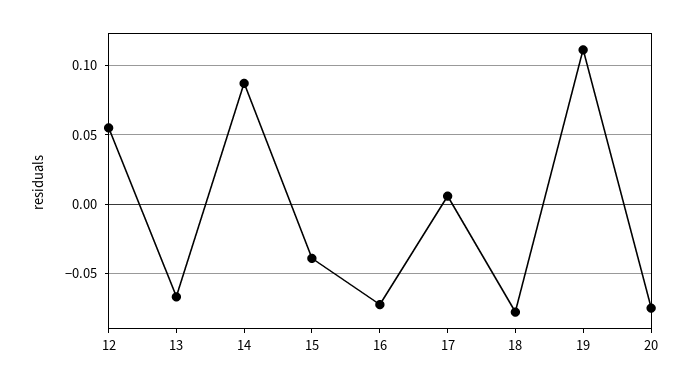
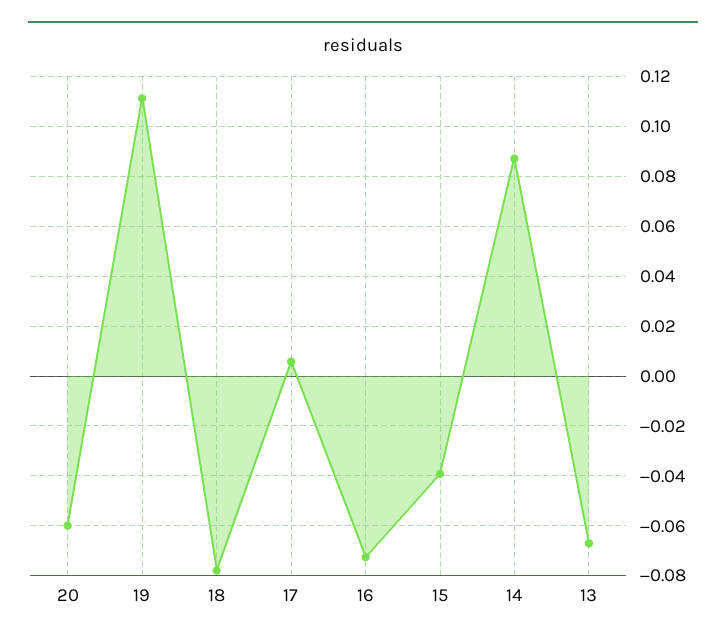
12: 0.055 -> none
20: -0.075 -> -0.06

